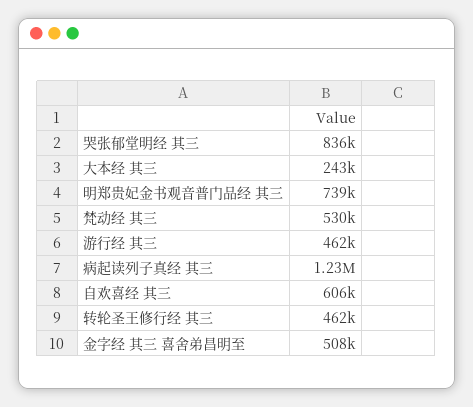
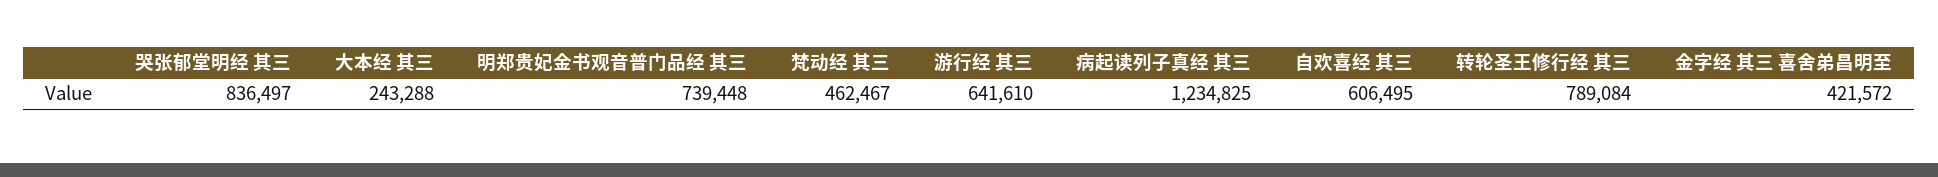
梵动经 其三: 530000 -> 462467
游行经 其三: 462000 -> 641610
转轮圣王修行经 其三: 462000 -> 789084
金字经 其三 喜舍弟昌明至: 508000 -> 421572

